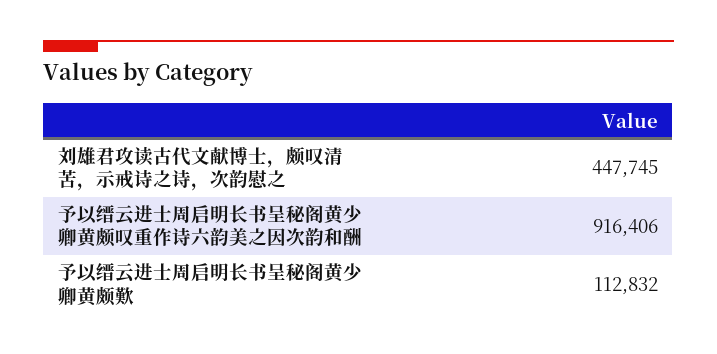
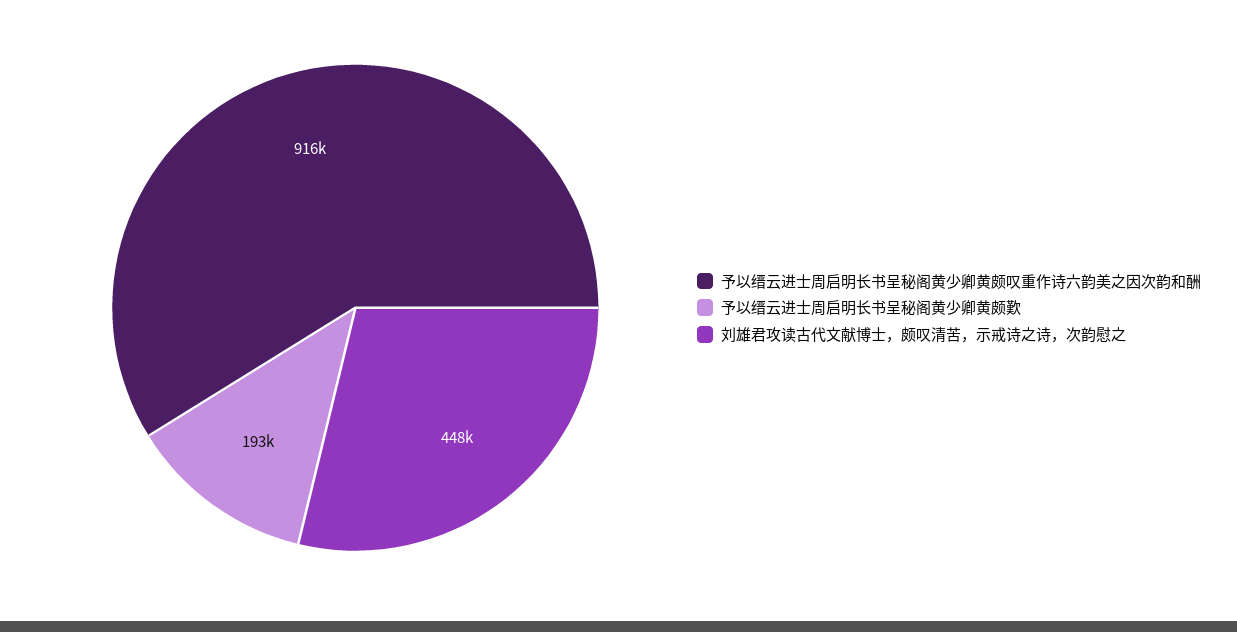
予以缙云进士周启明长书呈秘阁黄少卿黄颇歎: 112832 -> 193000

